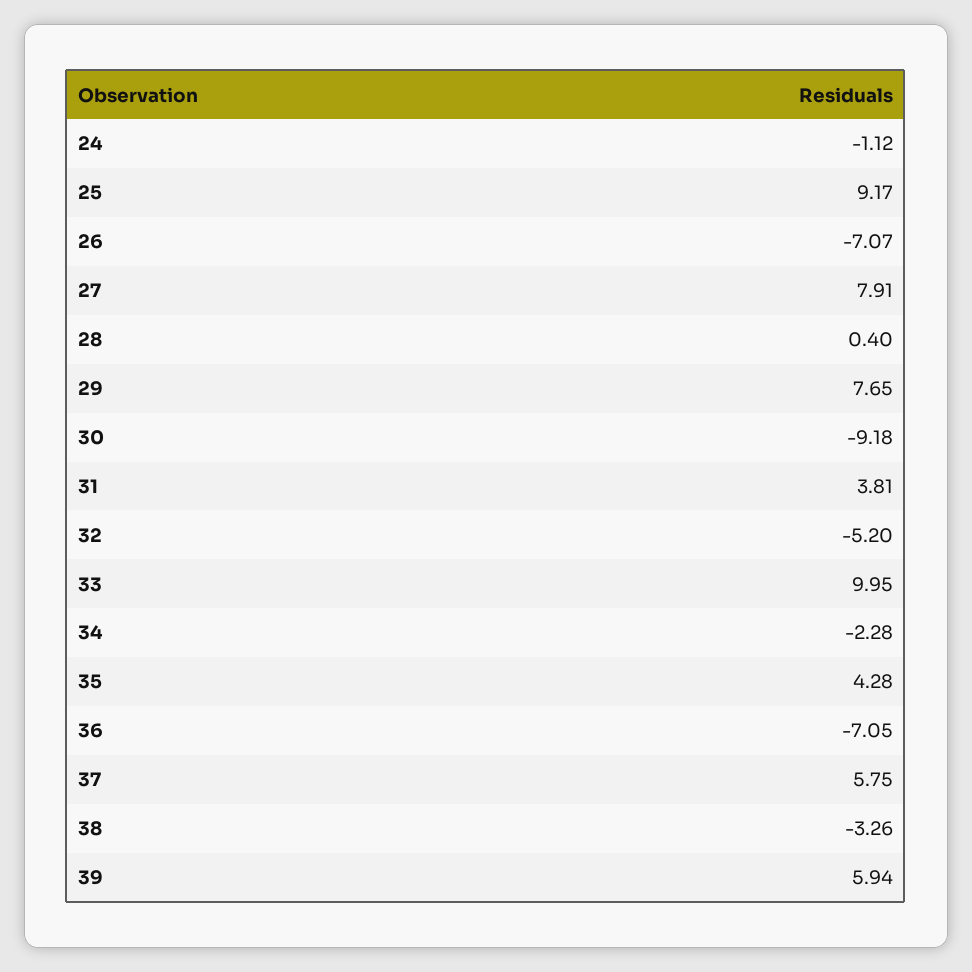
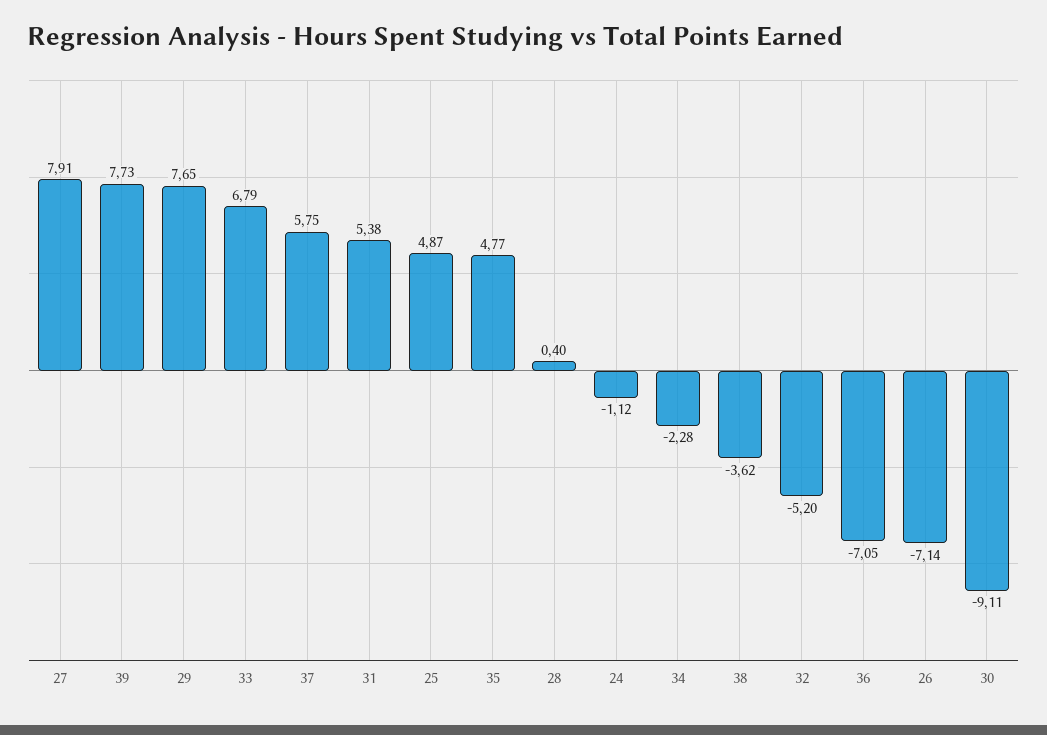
25: 9.17 -> 4.87
26: -7.07 -> -7.14
30: -9.18 -> -9.11
31: 3.81 -> 5.38
33: 9.95 -> 6.79
35: 4.28 -> 4.77
38: -3.26 -> -3.62
39: 5.94 -> 7.73

